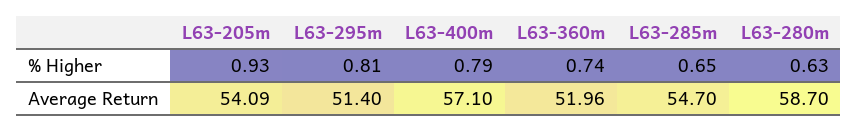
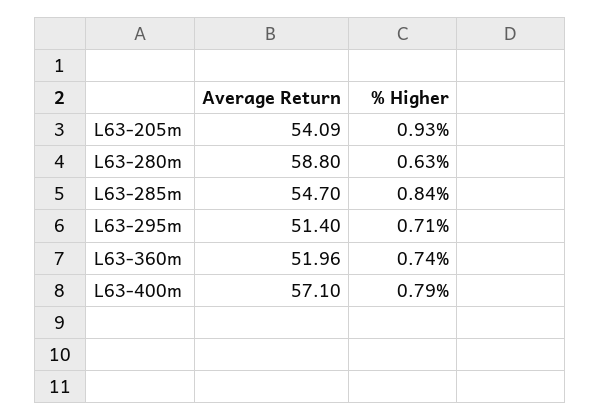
L63-295m, % Higher: 0.81 -> 0.71
L63-285m, % Higher: 0.65 -> 0.84
L63-280m, Average Return: 58.7 -> 58.8

